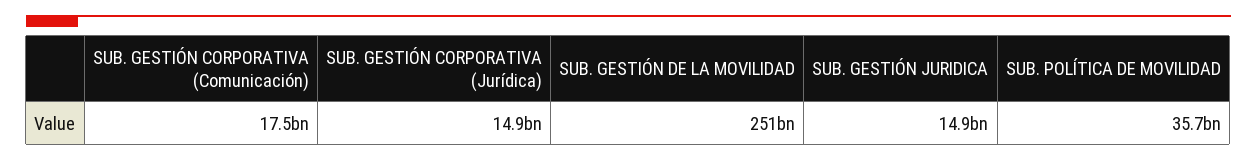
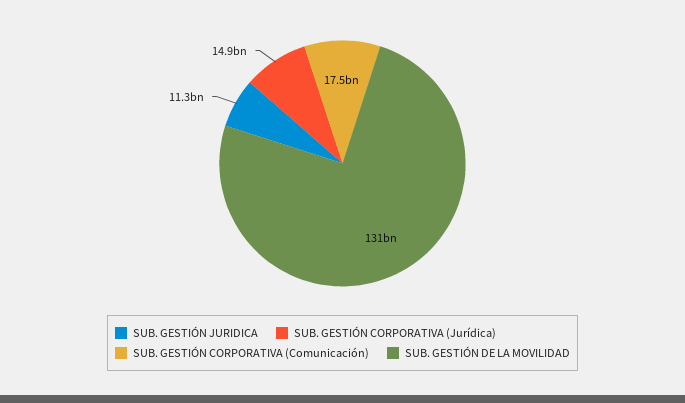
SUB. GESTIÓN DE LA MOVILIDAD: 251000000000 -> 131000000000
SUB. GESTIÓN JURIDICA: 14900000000 -> 11300000000
SUB. POLÍTICA DE MOVILIDAD: 35700000000 -> none

